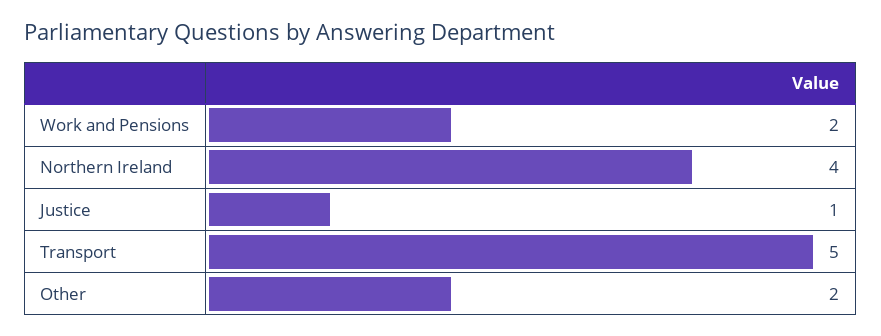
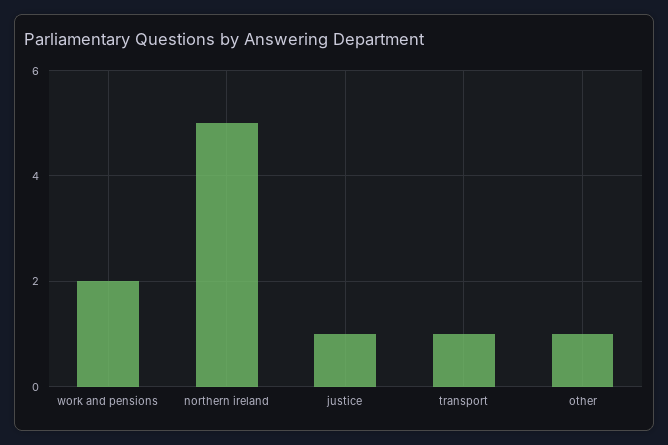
Northern Ireland: 4 -> 5
Transport: 5 -> 1
Other: 2 -> 1

